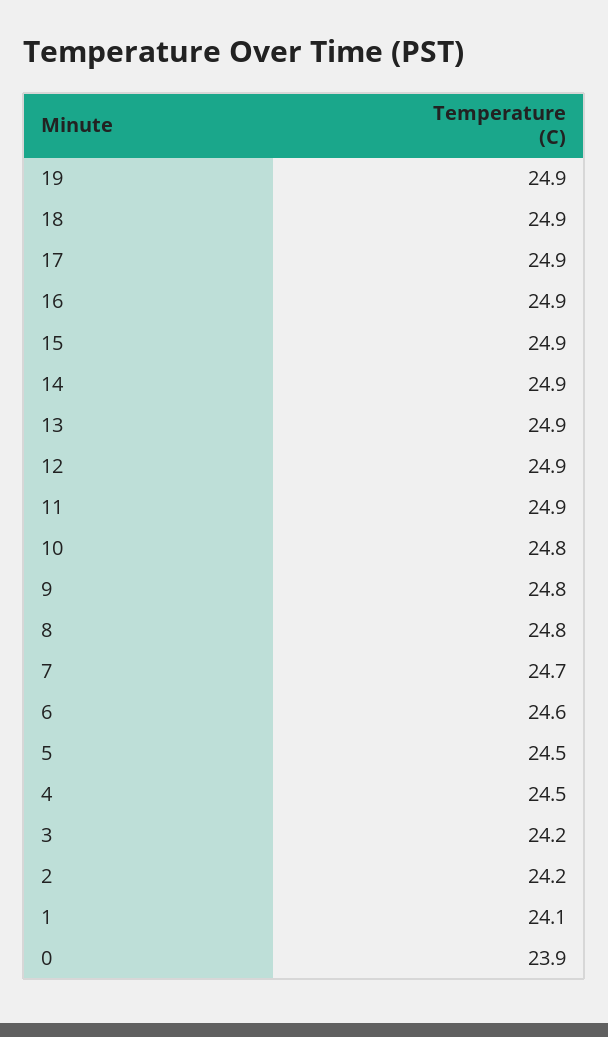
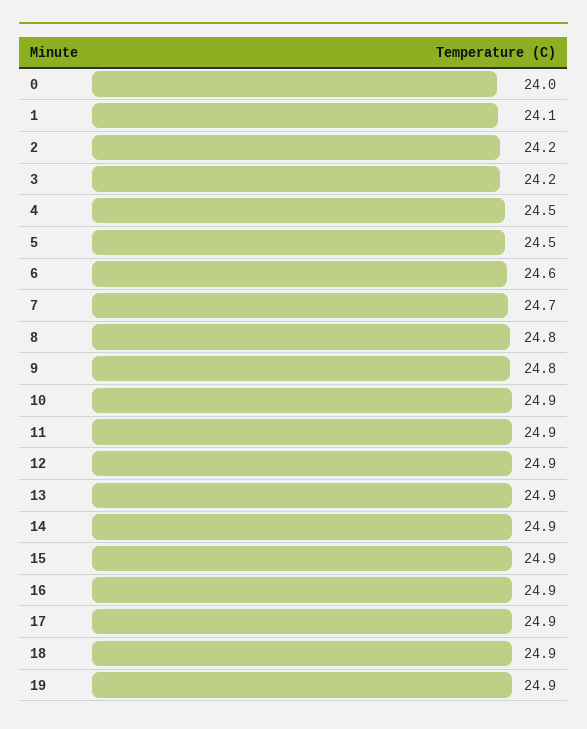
10: 24.8 -> 24.9
0: 23.9 -> 24

